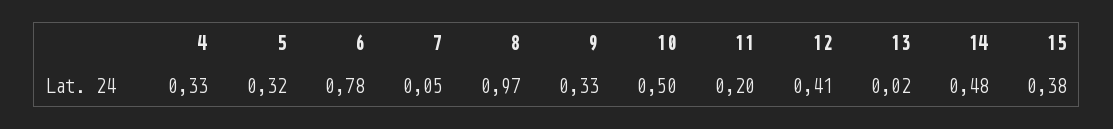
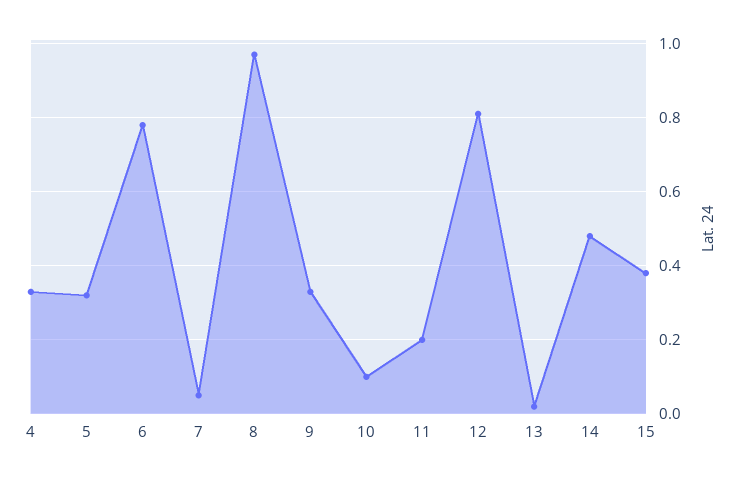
10: 0.5 -> 0.1
12: 0.41 -> 0.8

